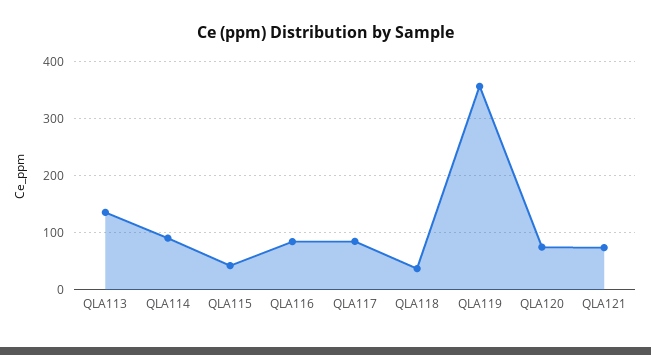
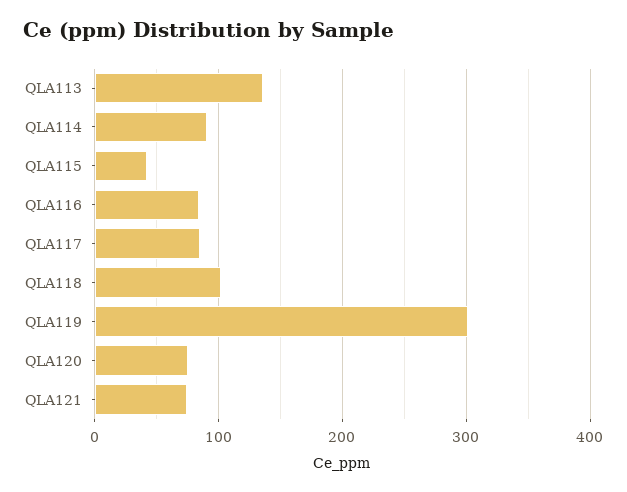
QLA118: 40 -> 100
QLA119: 360 -> 300

